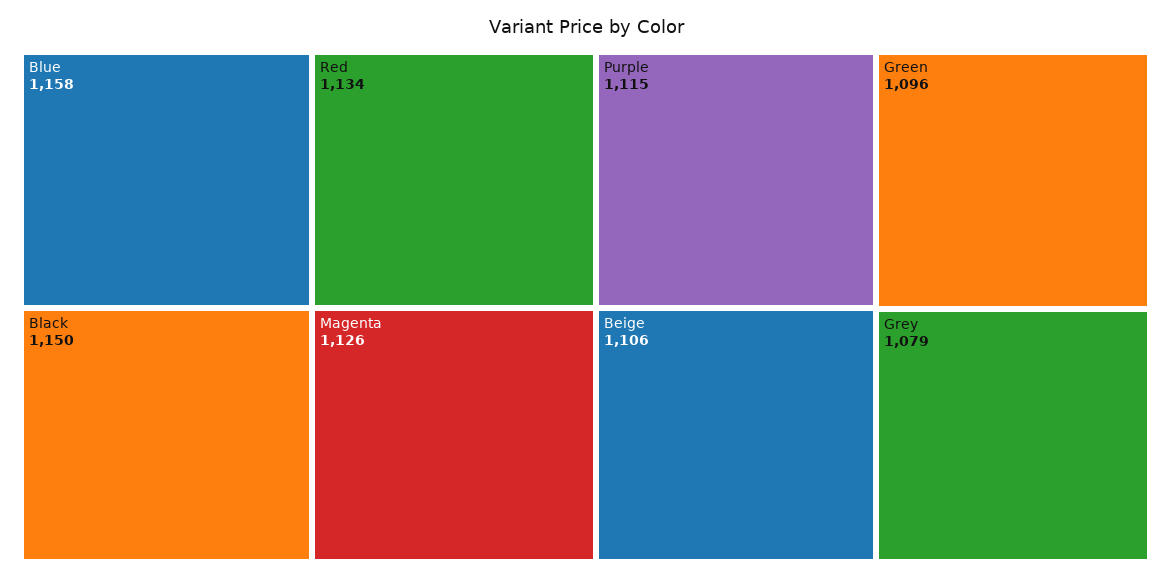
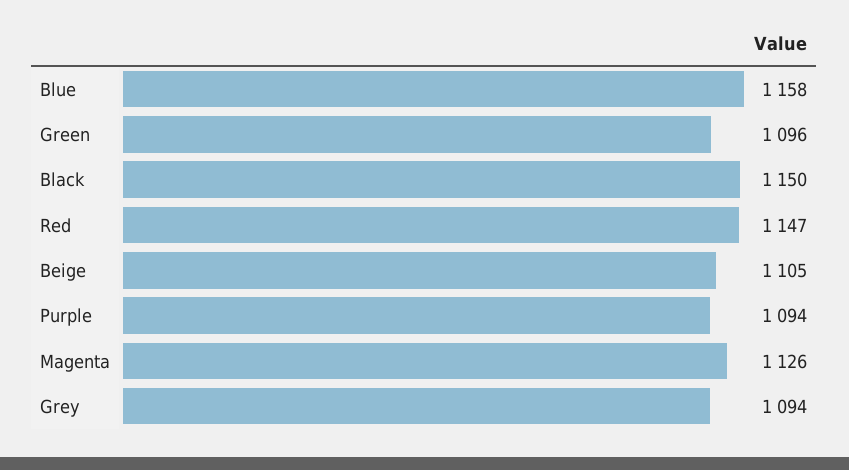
Red: 1134 -> 1147
Purple: 1115 -> 1094
Beige: 1106 -> 1105
Grey: 1079 -> 1094

